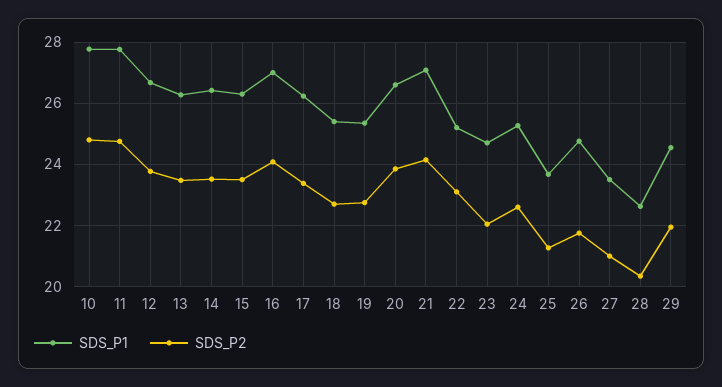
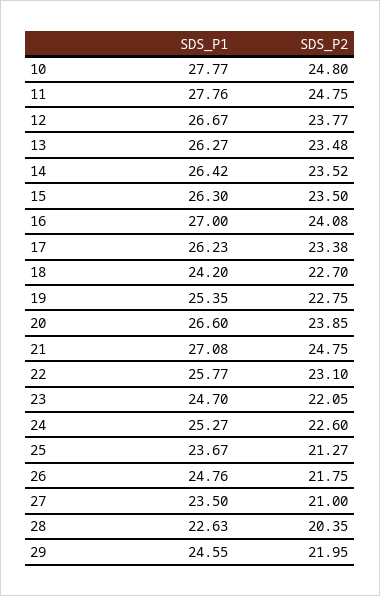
SDS_P1, 18: 25.4 -> 24.2
SDS_P2, 21: 24.2 -> 24.75
SDS_P1, 22: 25.2 -> 25.77

